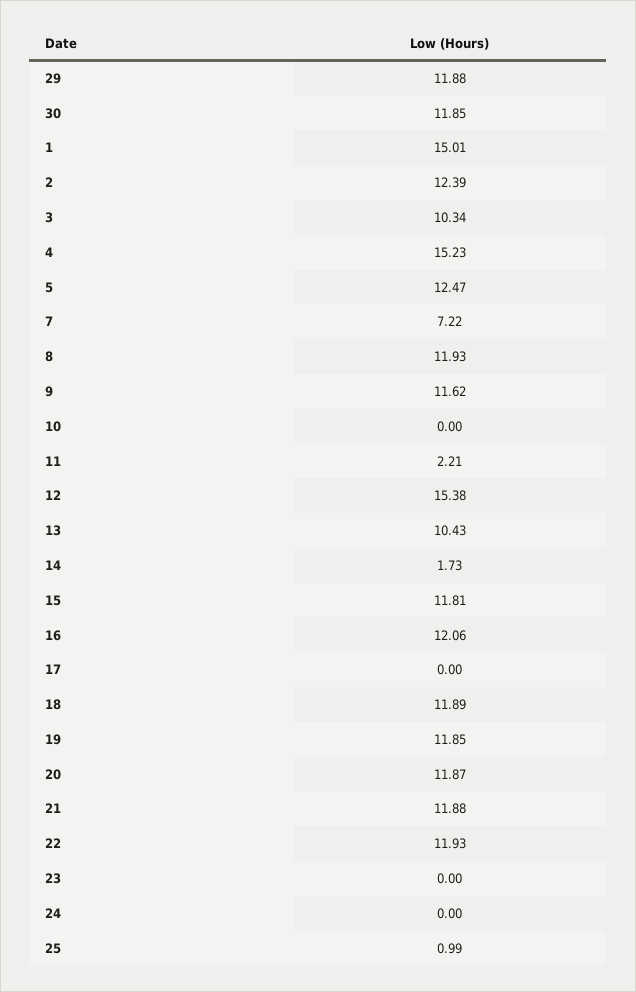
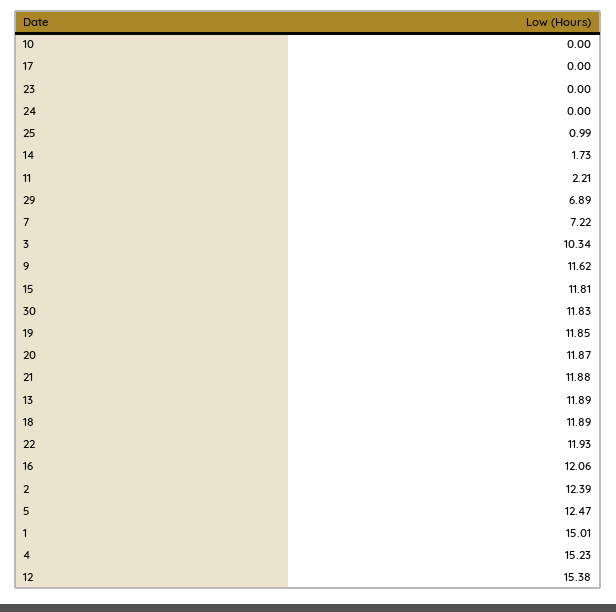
29: 11.88 -> 6.89
30: 11.85 -> 11.83
8: 11.93 -> none
13: 10.43 -> 11.89

